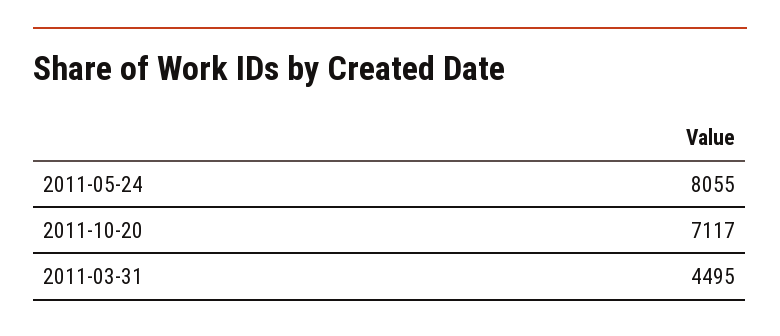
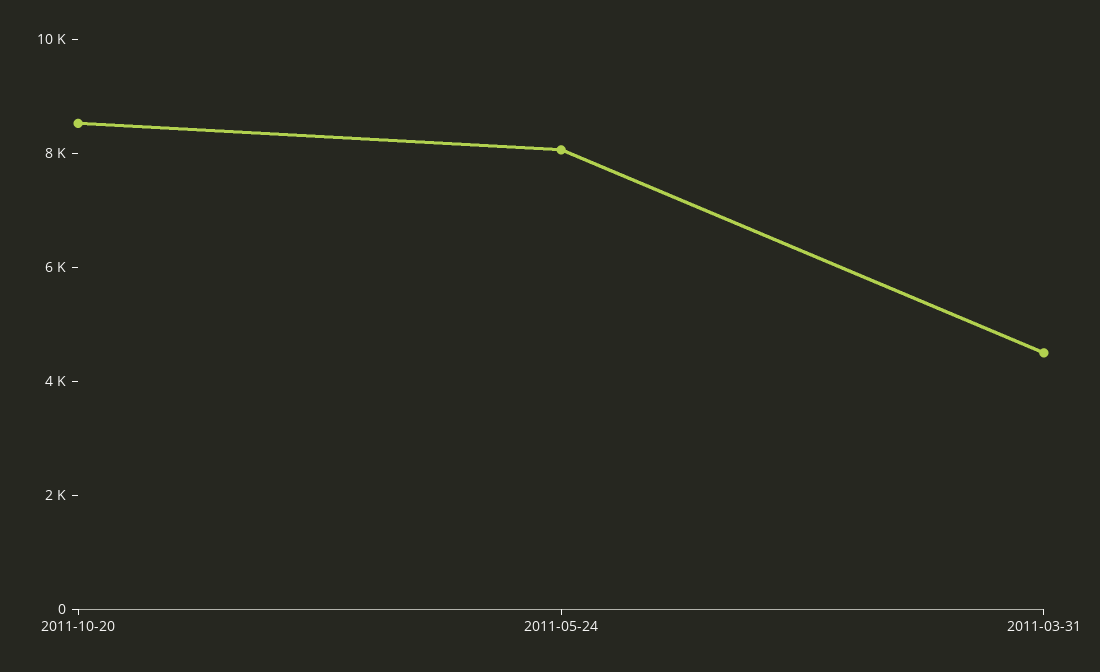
2011-10-20: 7117 -> 8500

